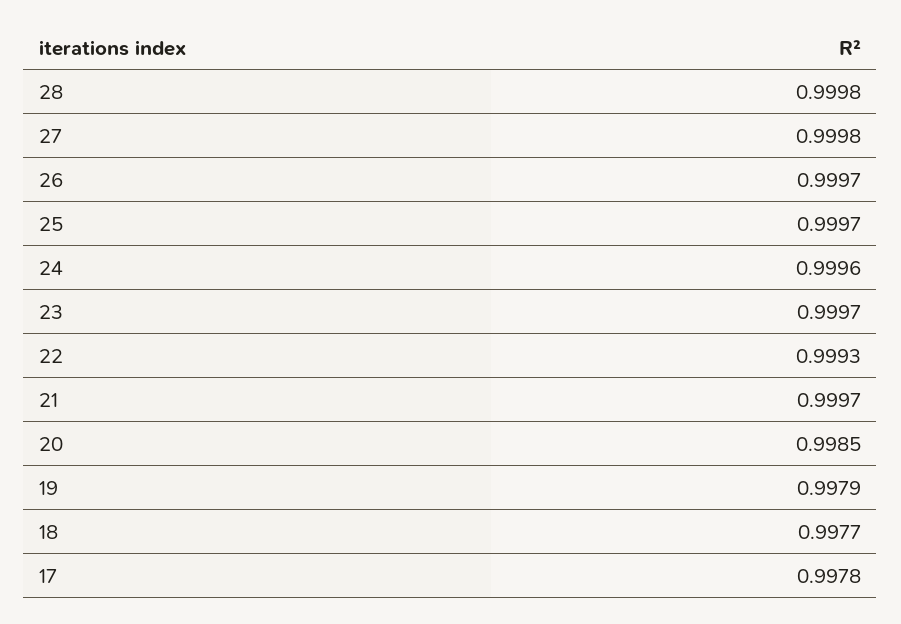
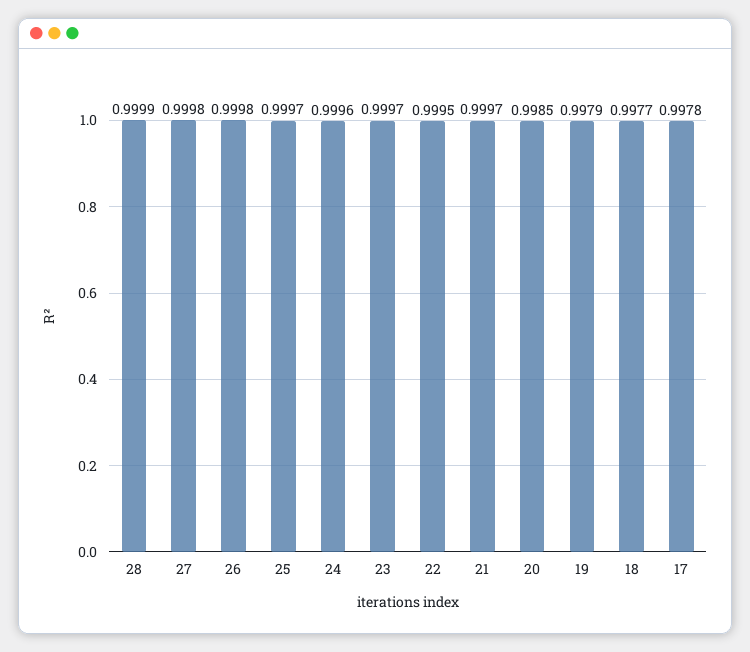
28: 0.9998 -> 0.9999
26: 0.9997 -> 0.9998
22: 0.9993 -> 0.9995

